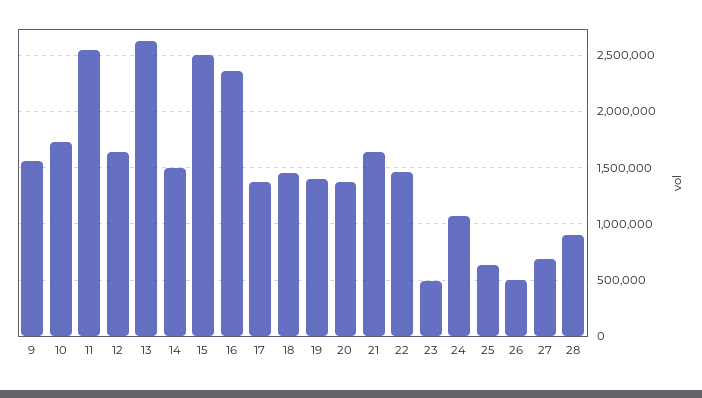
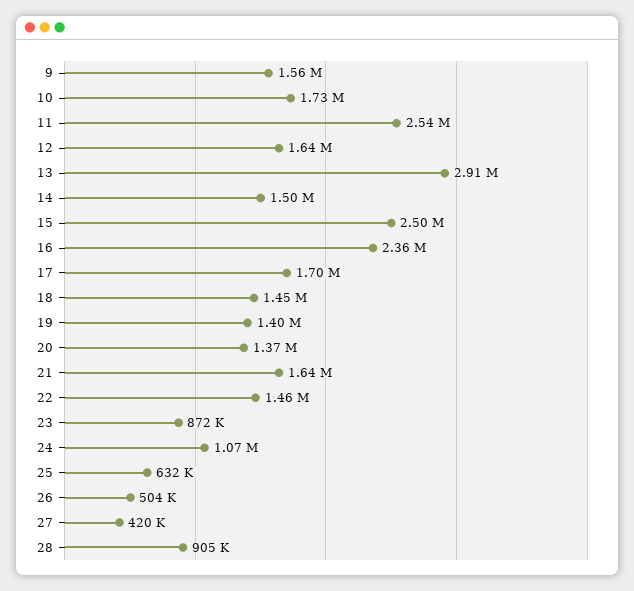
13: 2600000 -> 2910000
17: 1400000 -> 1700000
23: 500000 -> 872000
27: 700000 -> 420000

